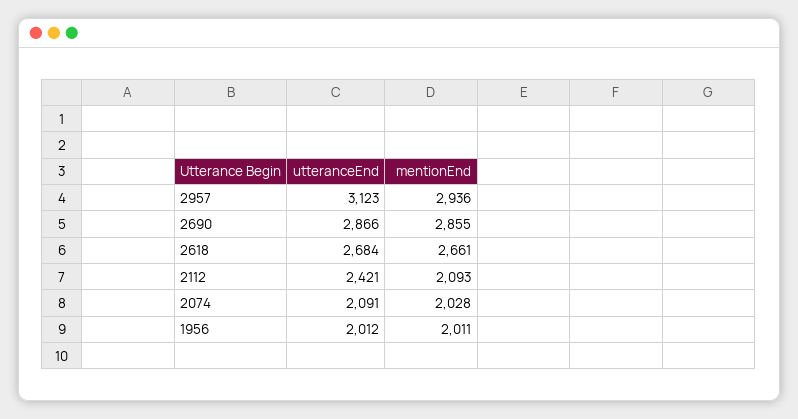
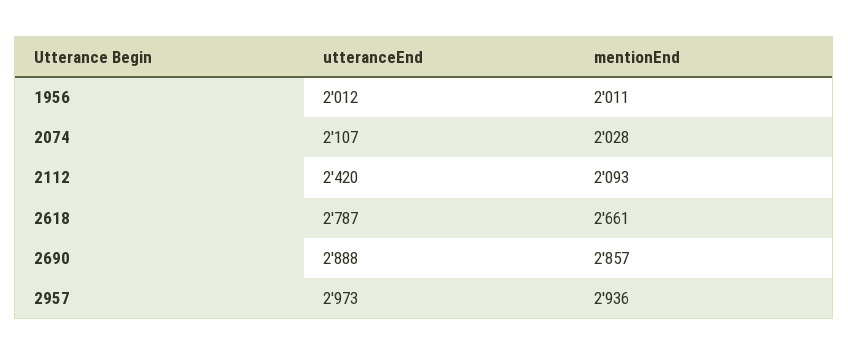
utteranceEnd, 2957: 3123 -> 2973
utteranceEnd, 2690: 2866 -> 2888
mentionEnd, 2690: 2855 -> 2857
utteranceEnd, 2618: 2684 -> 2787
utteranceEnd, 2112: 2421 -> 2420
utteranceEnd, 2074: 2091 -> 2107

